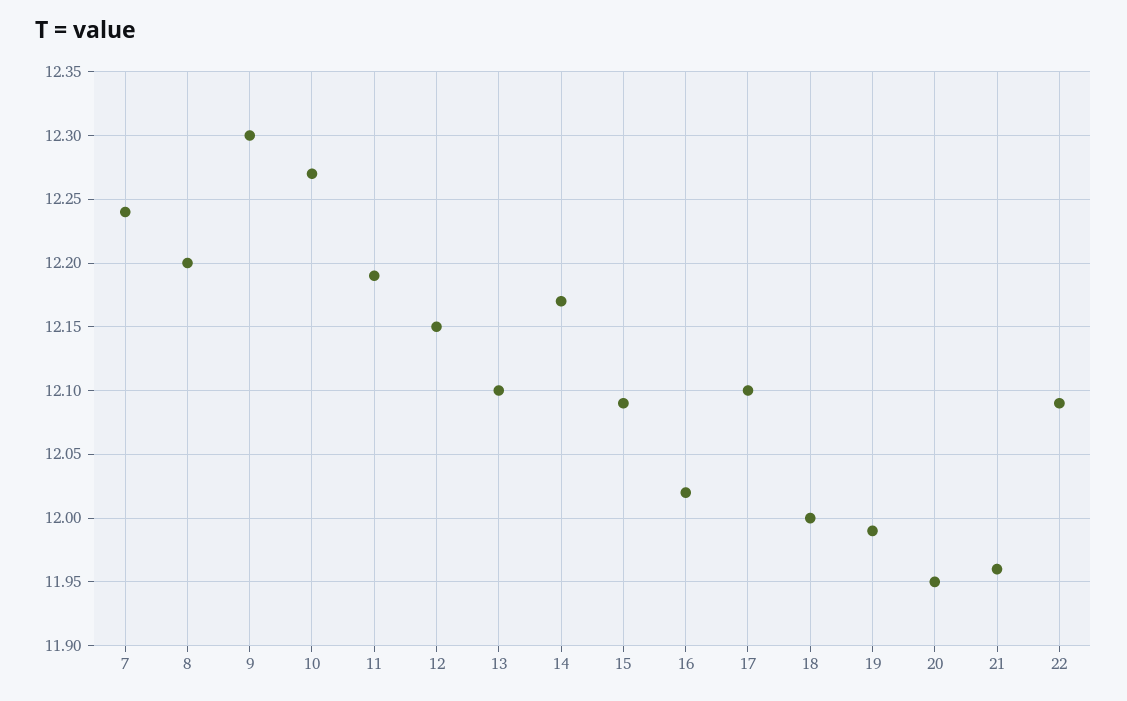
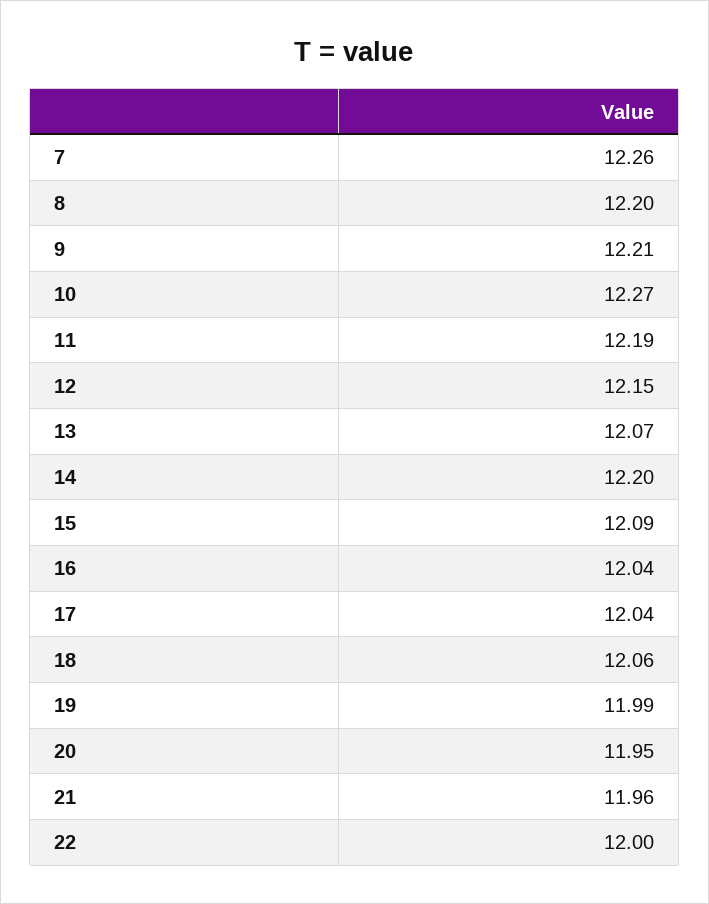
7: 12.24 -> 12.26
9: 12.3 -> 12.21
13: 12.1 -> 12.07
14: 12.17 -> 12.2
16: 12.02 -> 12.04
17: 12.1 -> 12.04
18: 12 -> 12.06
22: 12.09 -> 12

